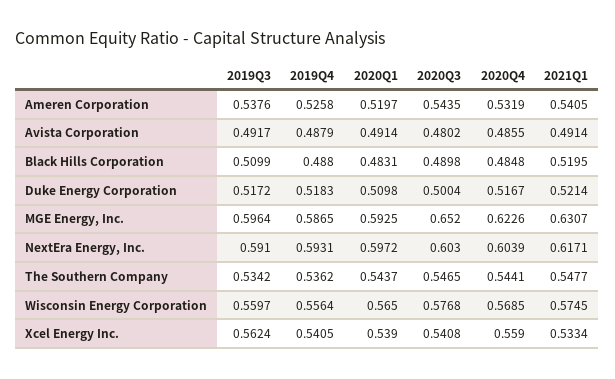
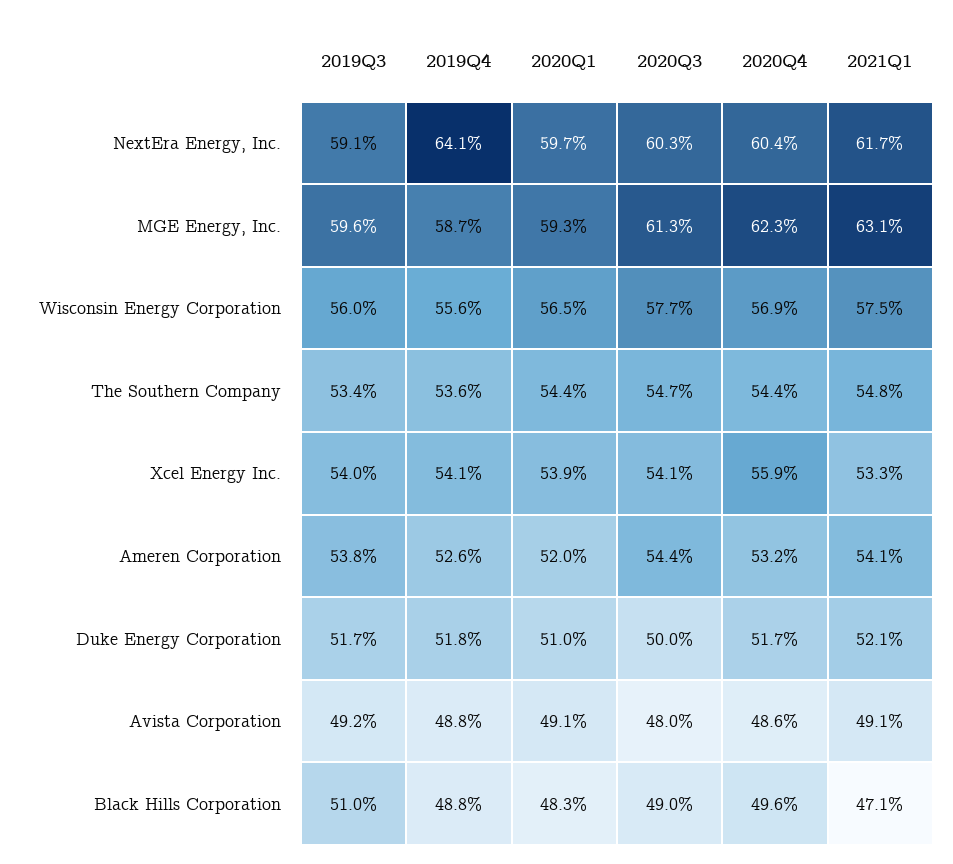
2020Q4, Black Hills Corporation: 0.4848 -> 0.496
2021Q1, Black Hills Corporation: 0.5195 -> 0.471
2020Q3, MGE Energy, Inc.: 0.652 -> 0.613
2019Q4, NextEra Energy, Inc.: 0.5931 -> 0.641
2019Q3, Xcel Energy Inc.: 0.5624 -> 0.54

